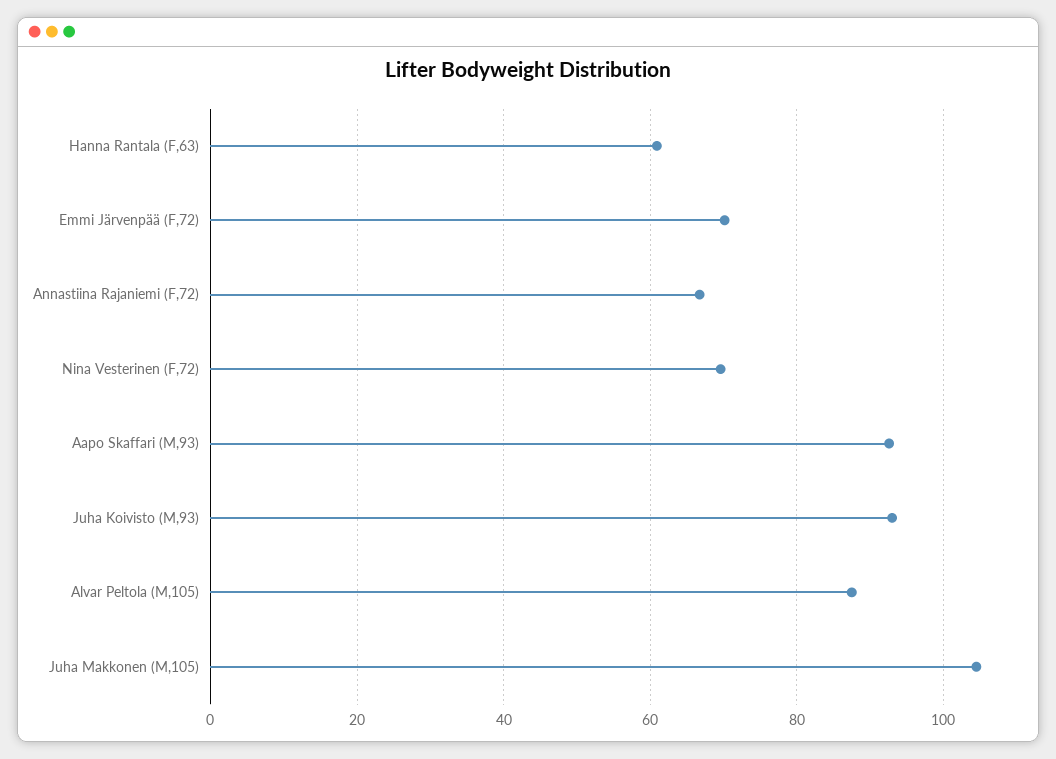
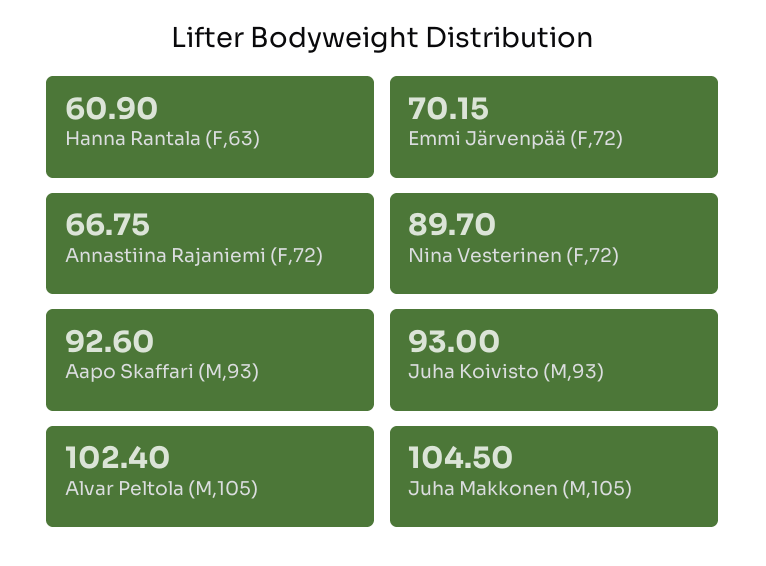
Nina Vesterinen (F,72): 70 -> 89.7
Alvar Peltola (M,105): 88 -> 102.4

